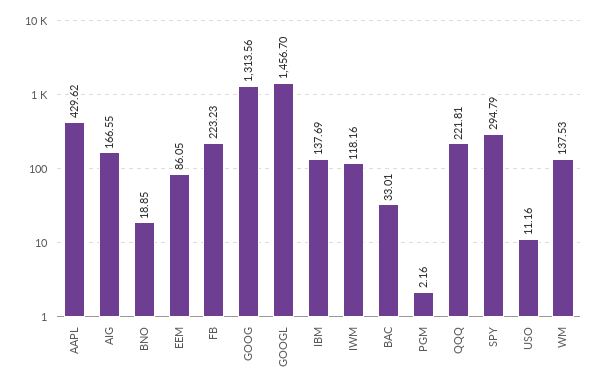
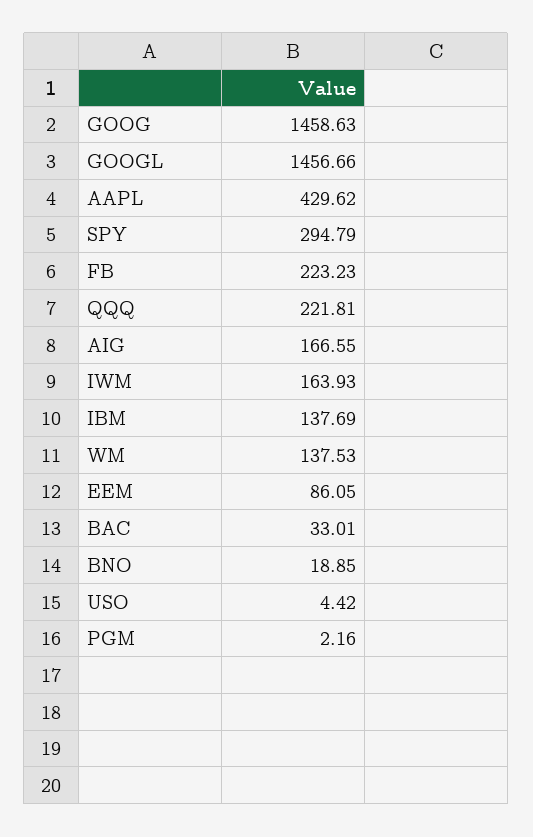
GOOG: 1313.56 -> 1458.63
GOOGL: 1456.7 -> 1456.66
IWM: 118.16 -> 163.93
USO: 11.16 -> 4.42

